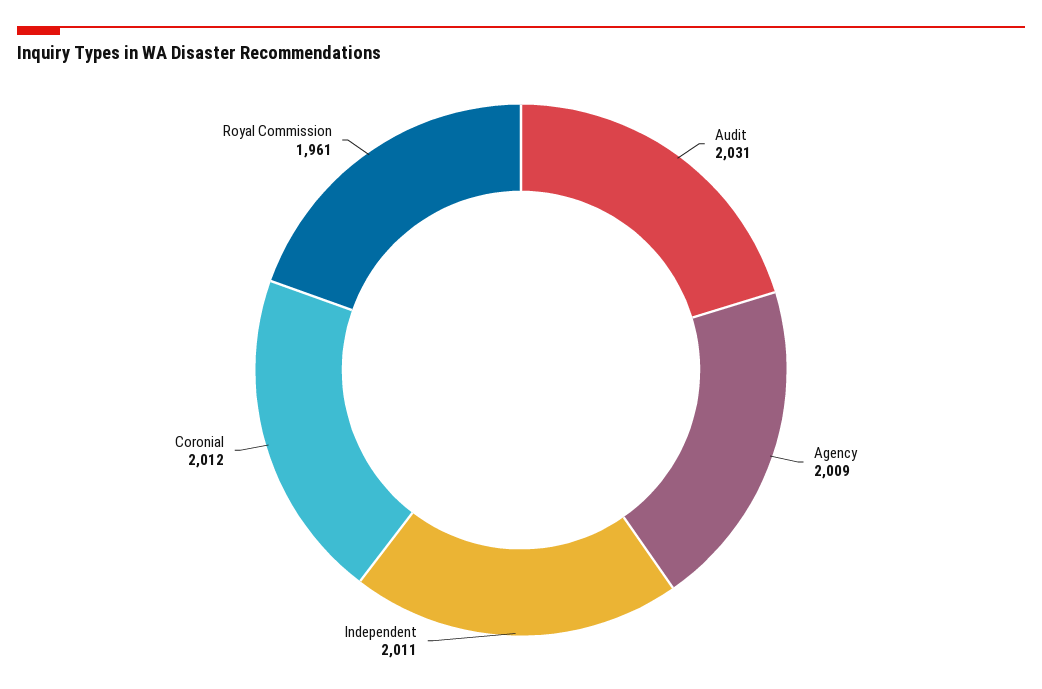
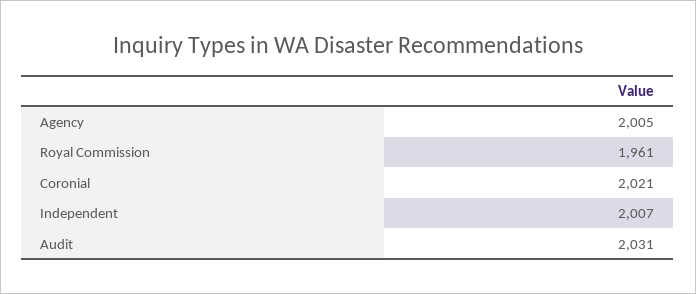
Agency: 2009 -> 2005
Independent: 2011 -> 2007
Coronial: 2012 -> 2021

